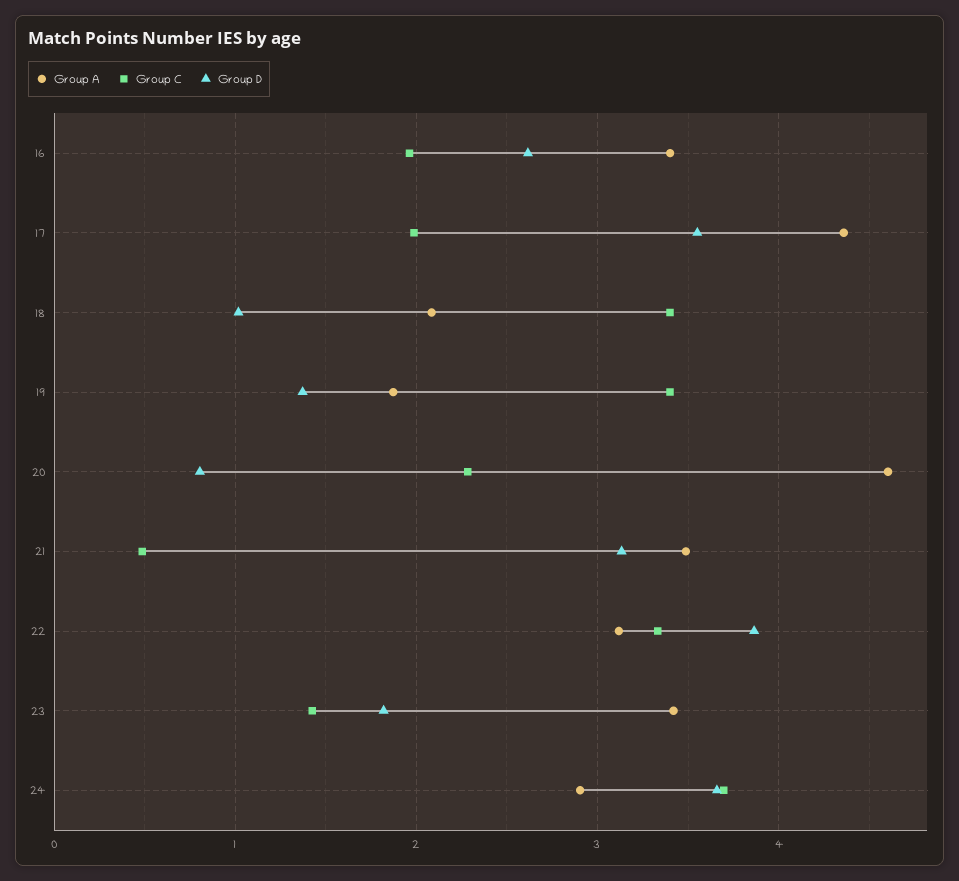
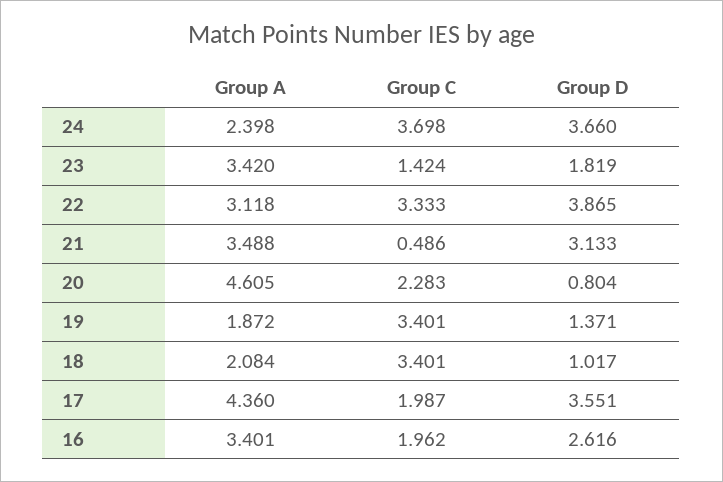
Group A, 24: 2.9 -> 2.398

